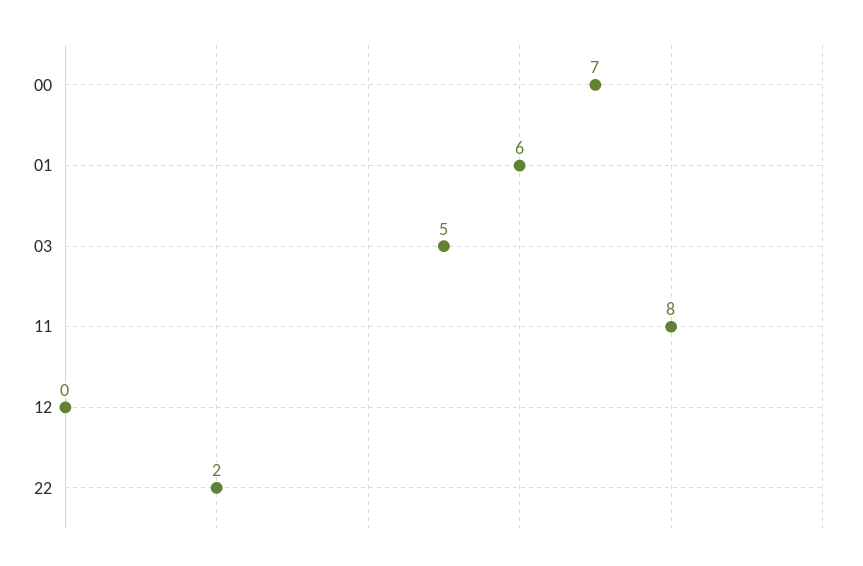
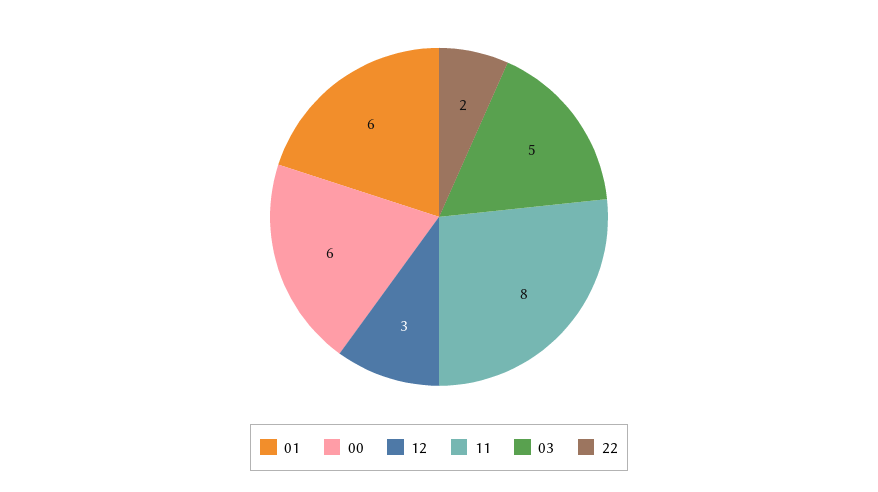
00: 7 -> 6
12: 0 -> 3

